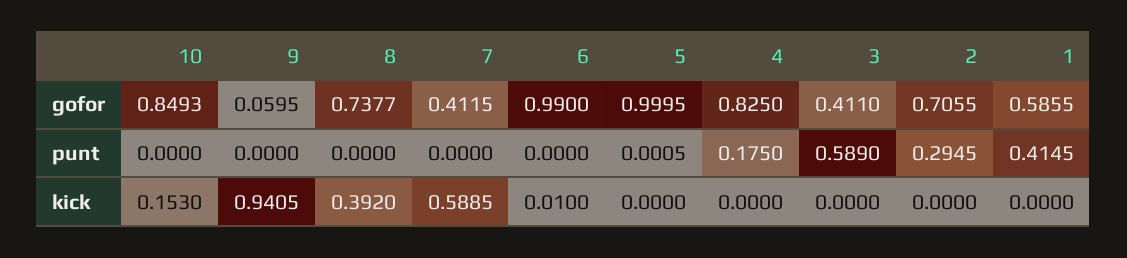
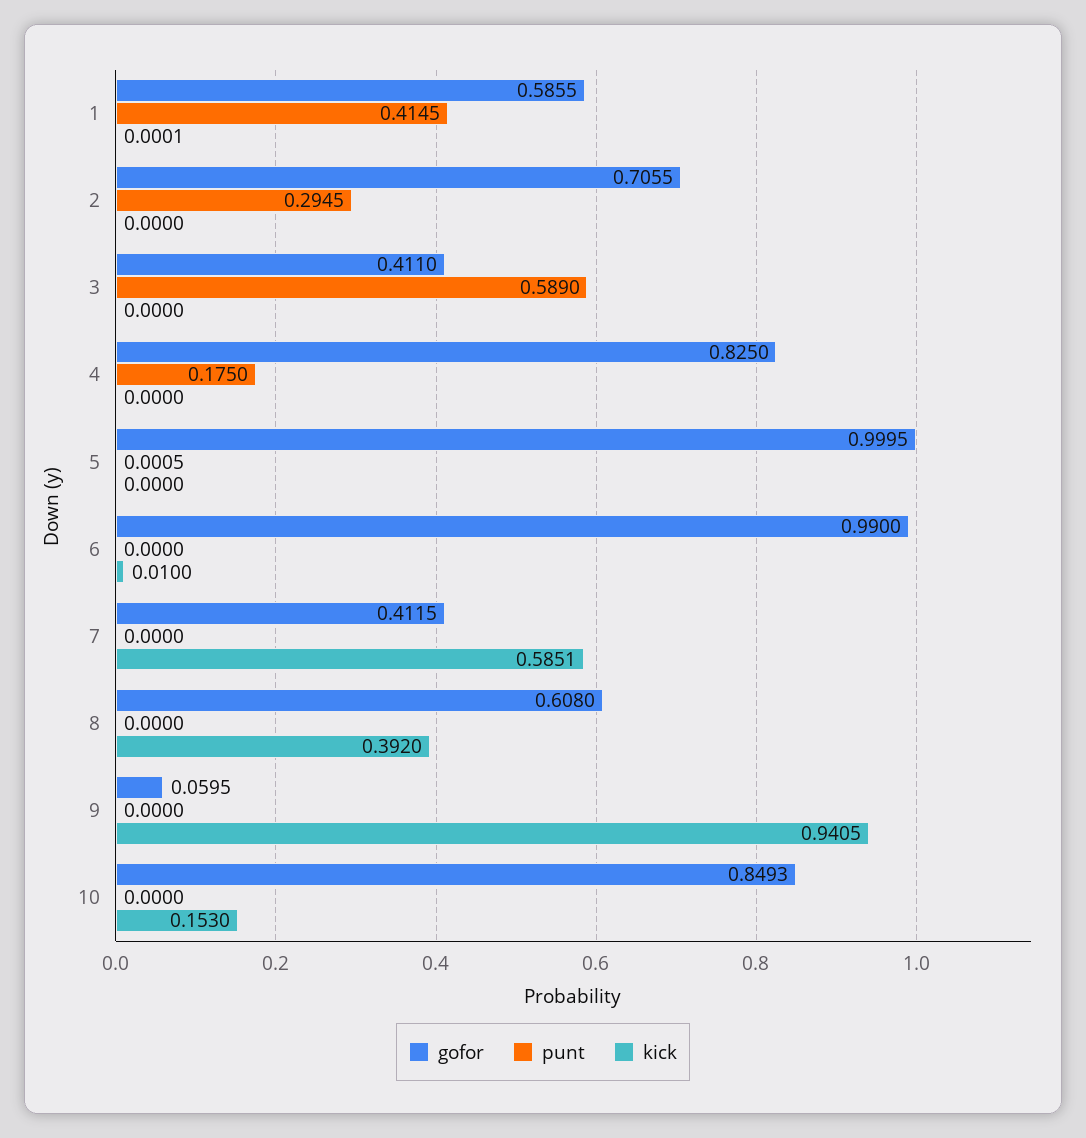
gofor, 8: 0.7377 -> 0.608
kick, 7: 0.5885 -> 0.5851
kick, 1: 0 -> 0.0001

